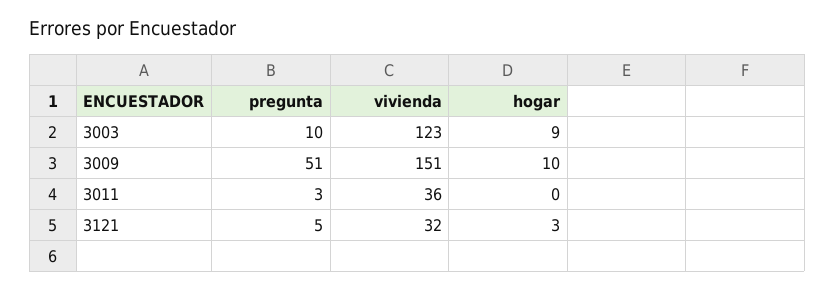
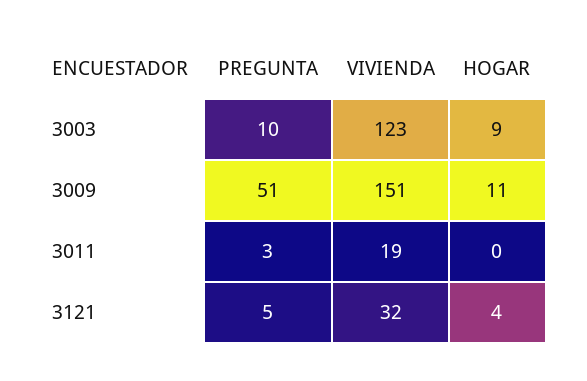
hogar, 3009: 10 -> 11
vivienda, 3011: 36 -> 19
hogar, 3121: 3 -> 4

